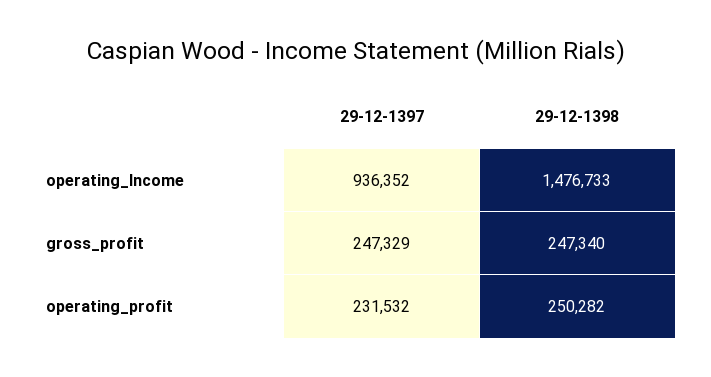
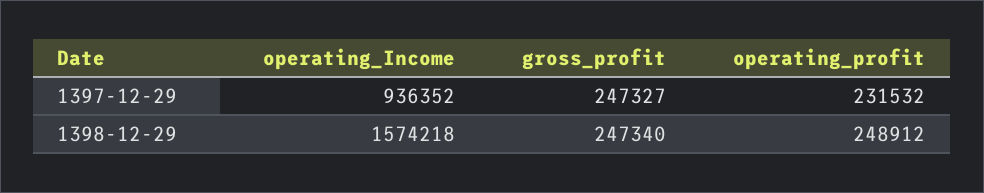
29-12-1398, operating_Income: 1476733 -> 1574218
29-12-1397, gross_profit: 247329 -> 247327
29-12-1398, operating_profit: 250282 -> 248912

